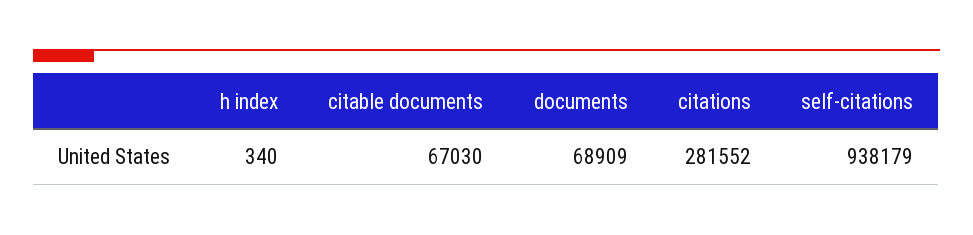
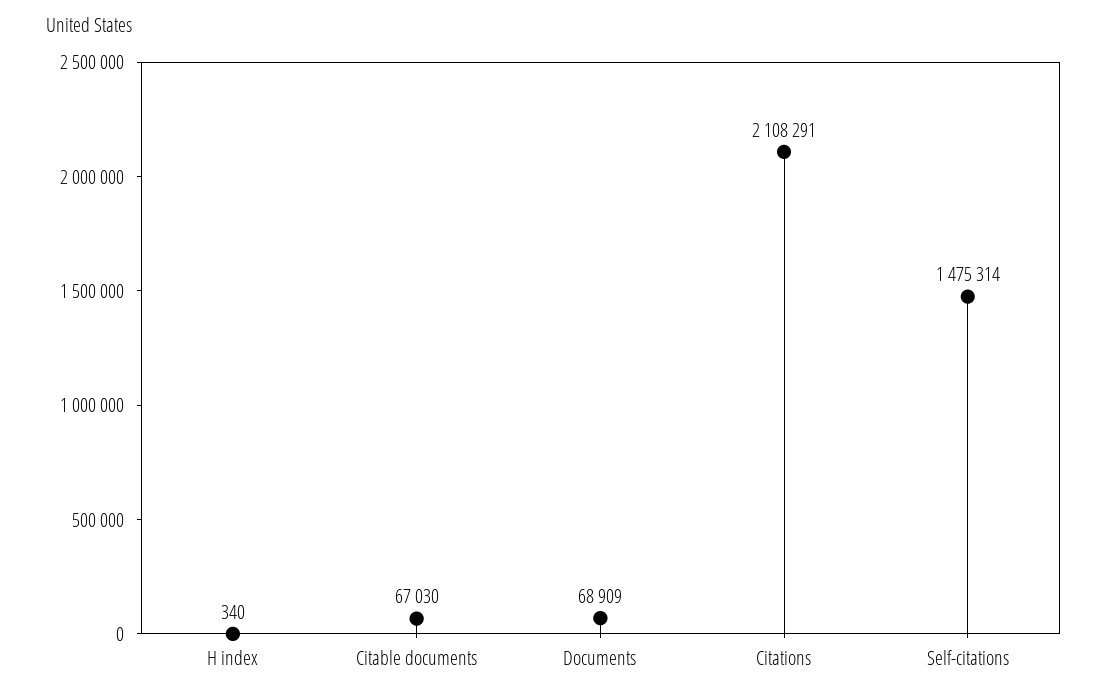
citations: 281552 -> 2108291
self-citations: 938179 -> 1475314

